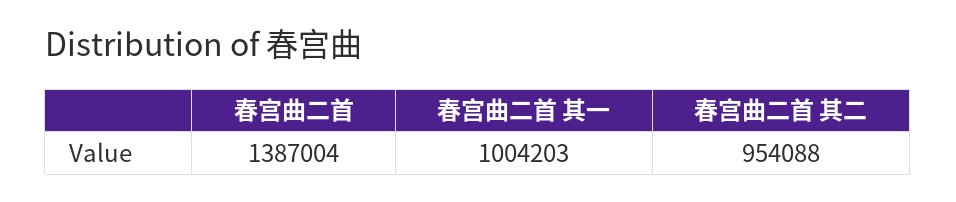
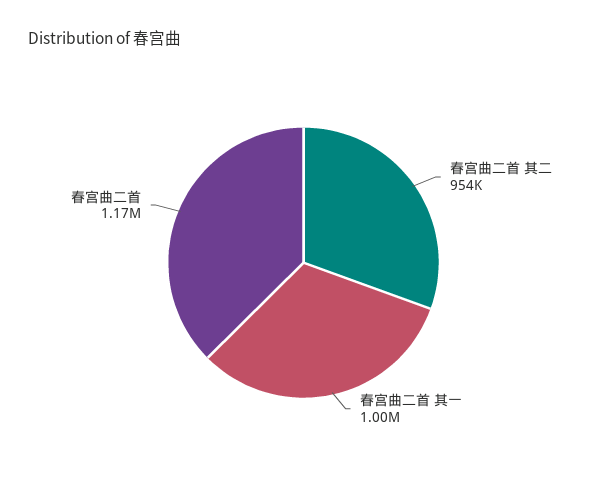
春宫曲二首: 1387004 -> 1170000

